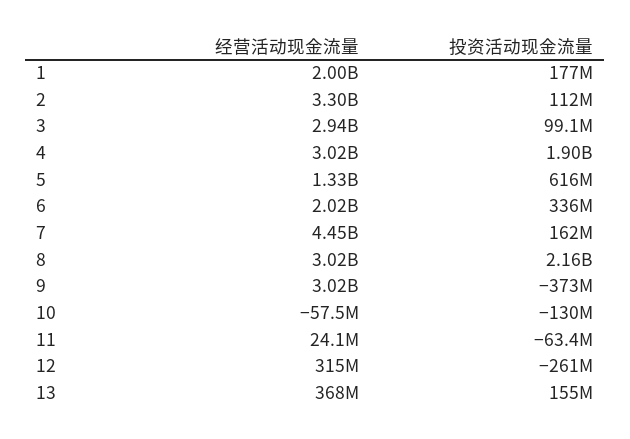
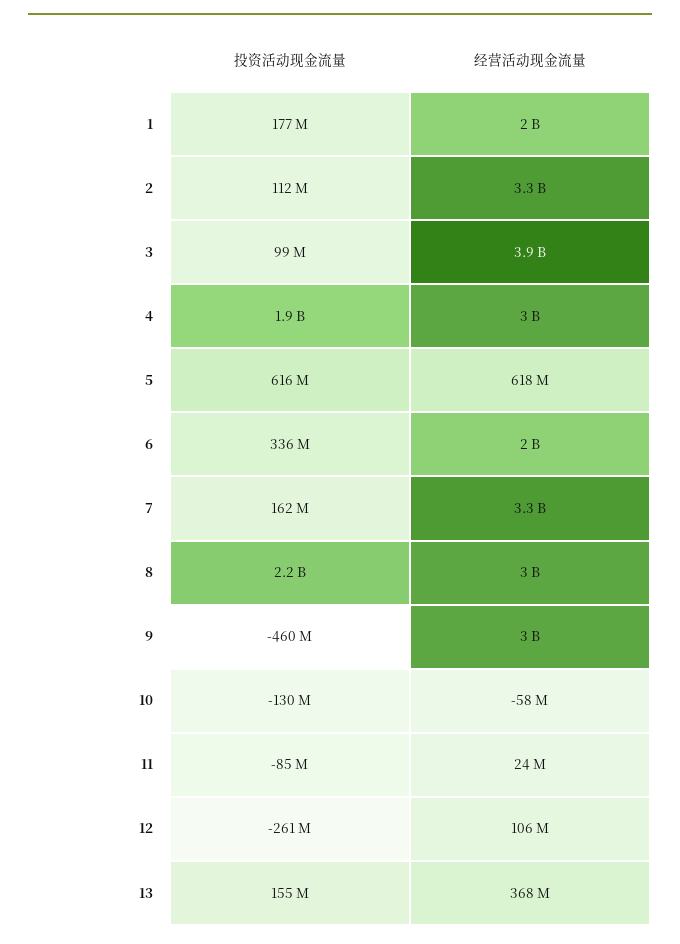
经营活动现金流量, 3: 2940000000 -> 3900000000
经营活动现金流量, 5: 1330000000 -> 618000000
经营活动现金流量, 7: 4450000000 -> 3300000000
投资活动现金流量, 9: -373000000 -> -460000000
投资活动现金流量, 11: -63400000 -> -85000000
经营活动现金流量, 12: 315000000 -> 106000000

